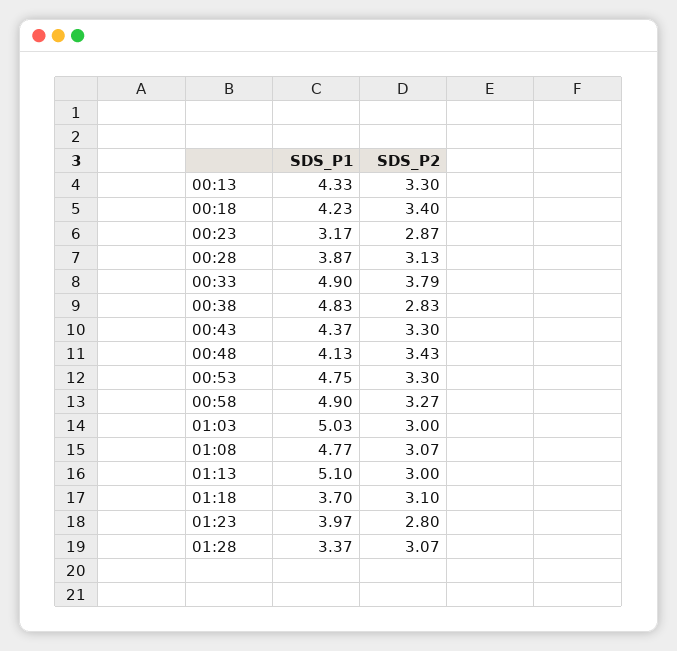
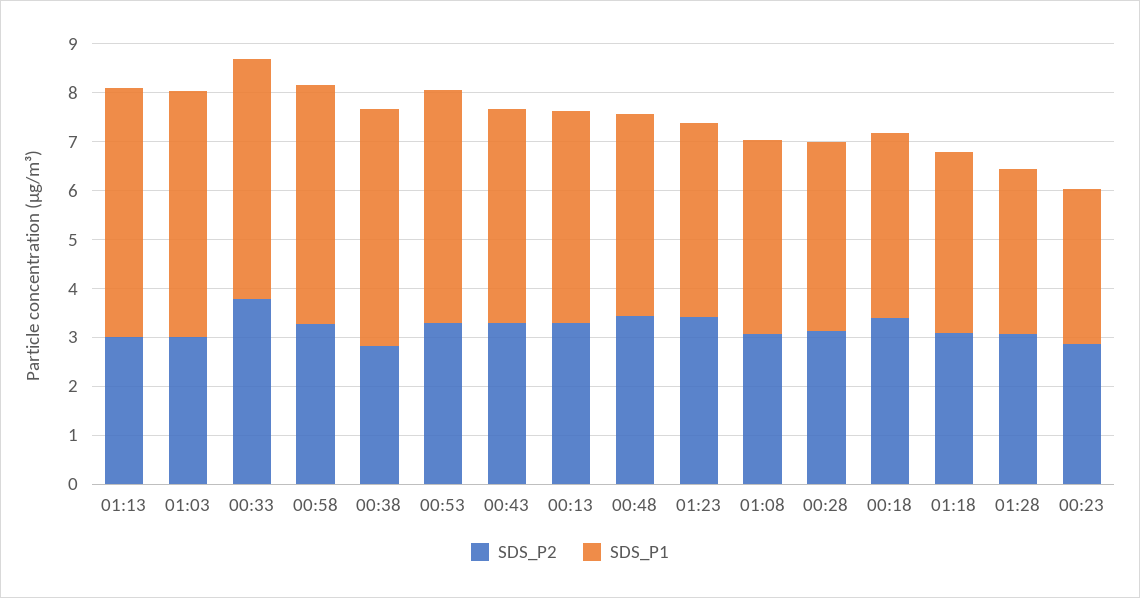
SDS_P1, 00:18: 4.23 -> 3.8
SDS_P1, 01:08: 4.77 -> 4
SDS_P2, 01:23: 2.8 -> 3.4

